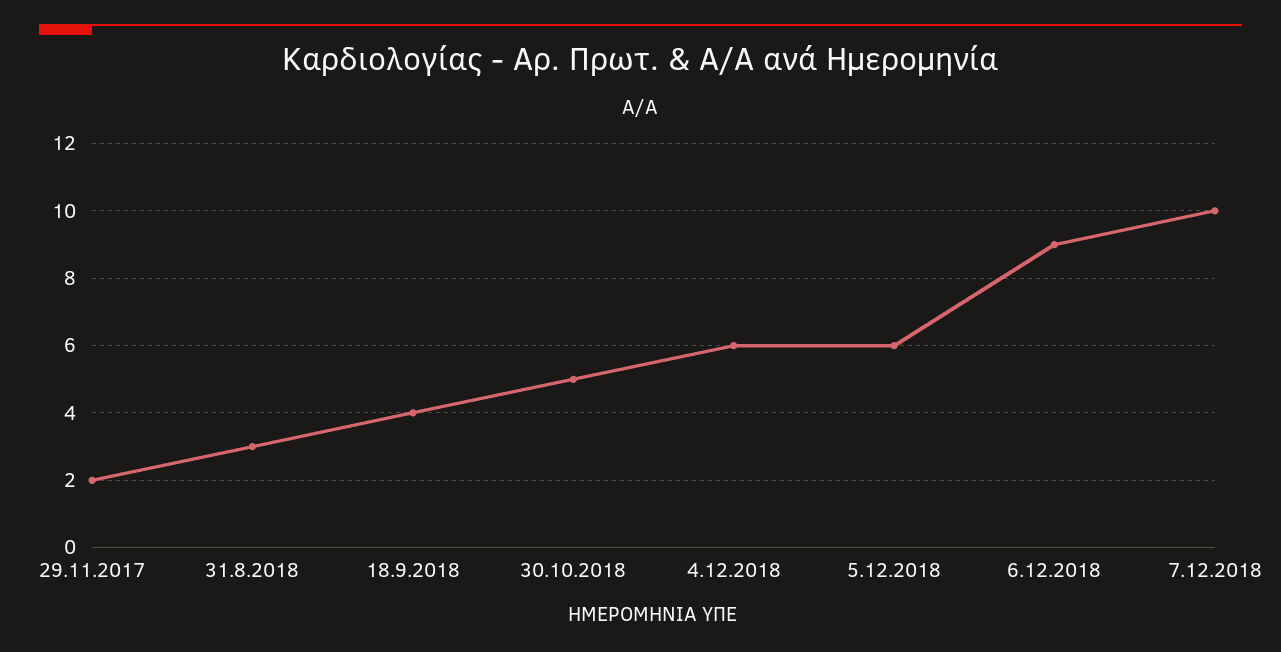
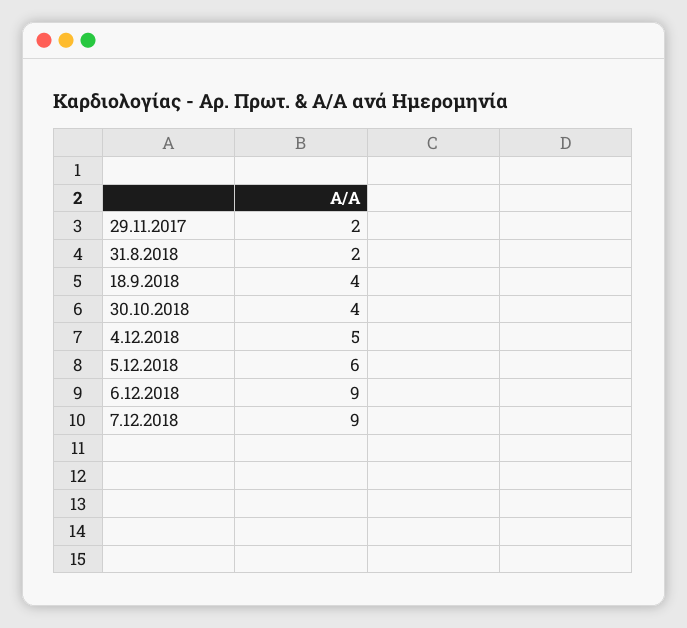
31.8.2018: 3 -> 2
30.10.2018: 5 -> 4
4.12.2018: 6 -> 5
7.12.2018: 10 -> 9

